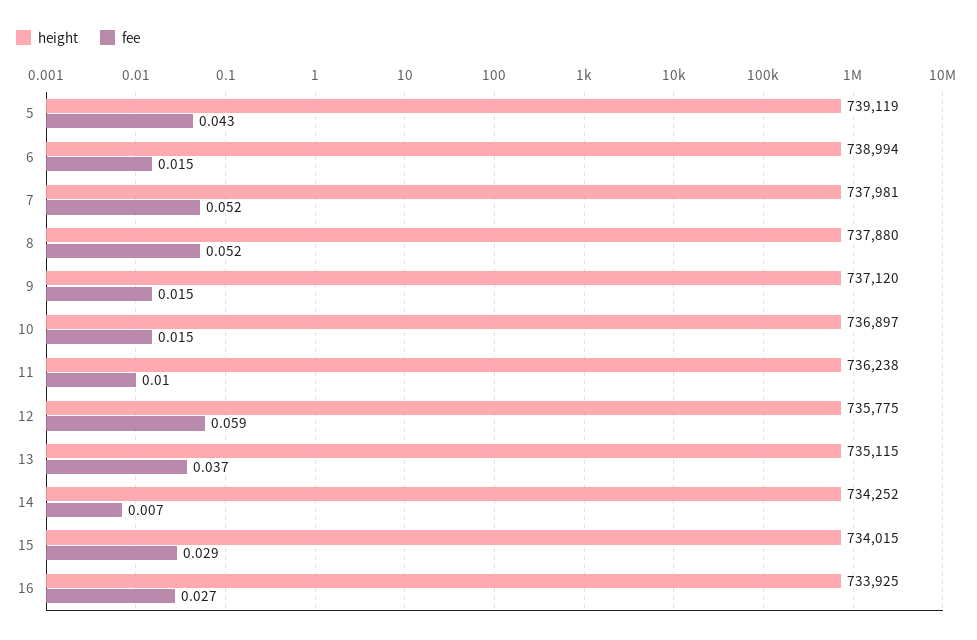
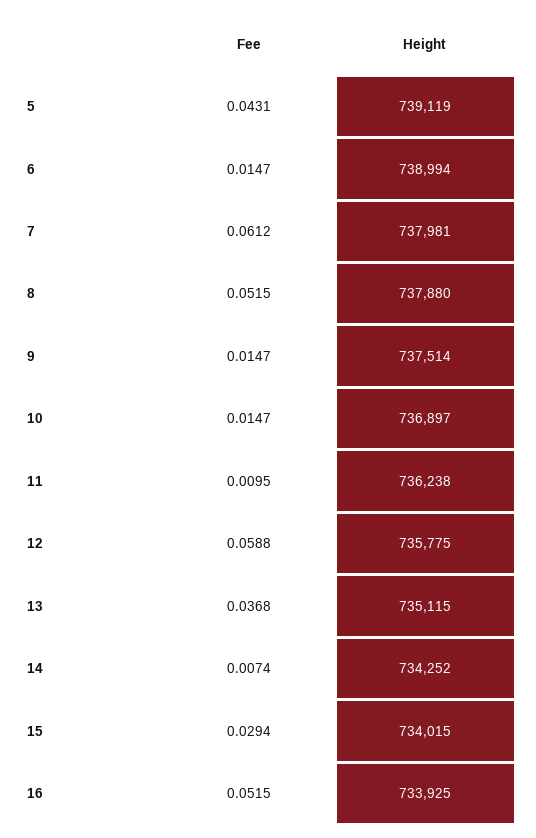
fee, 7: 0.052 -> 0.0612
height, 9: 737120 -> 737514
fee, 16: 0.027 -> 0.0515

